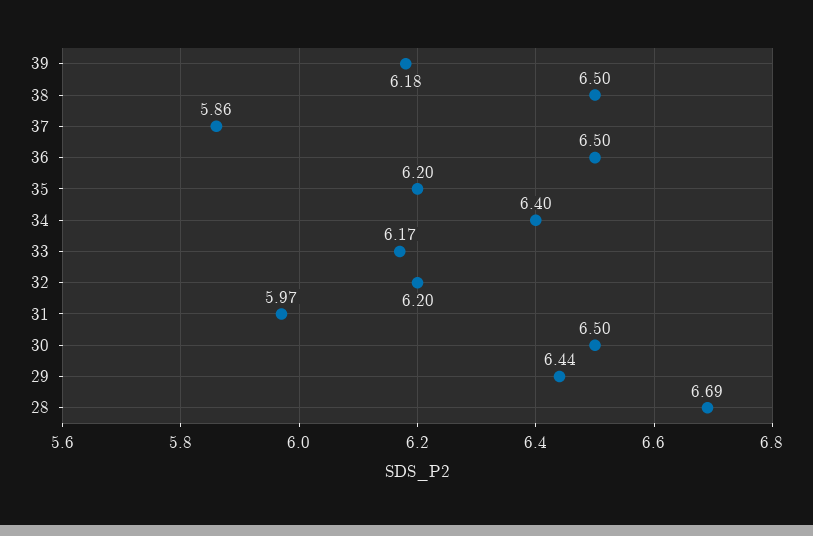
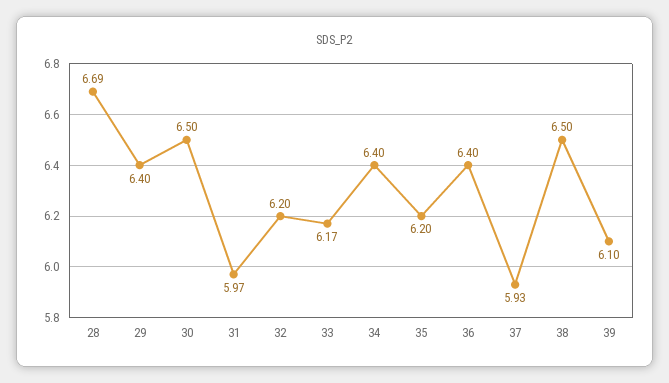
39: 6.18 -> 6.1
37: 5.86 -> 5.93
36: 6.5 -> 6.4
29: 6.44 -> 6.4

